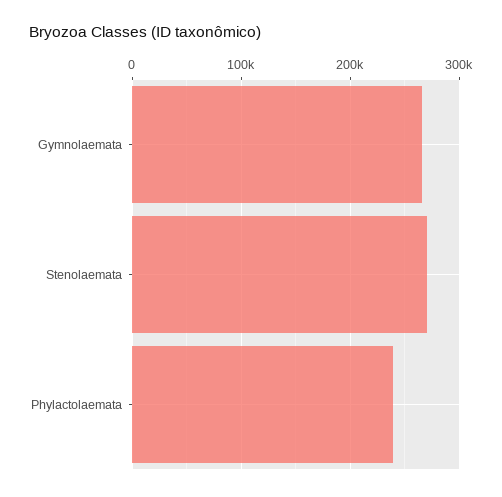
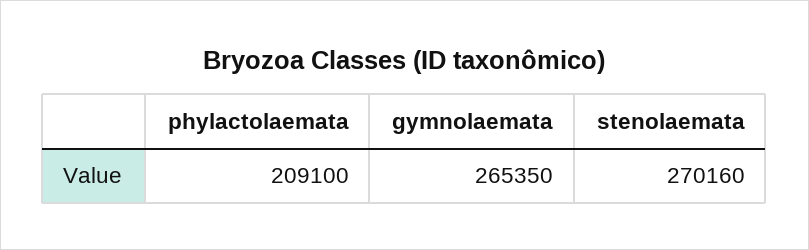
Phylactolaemata: 240000 -> 209100

